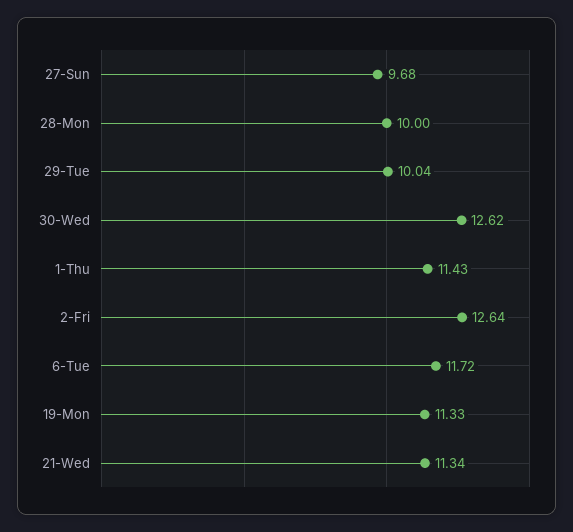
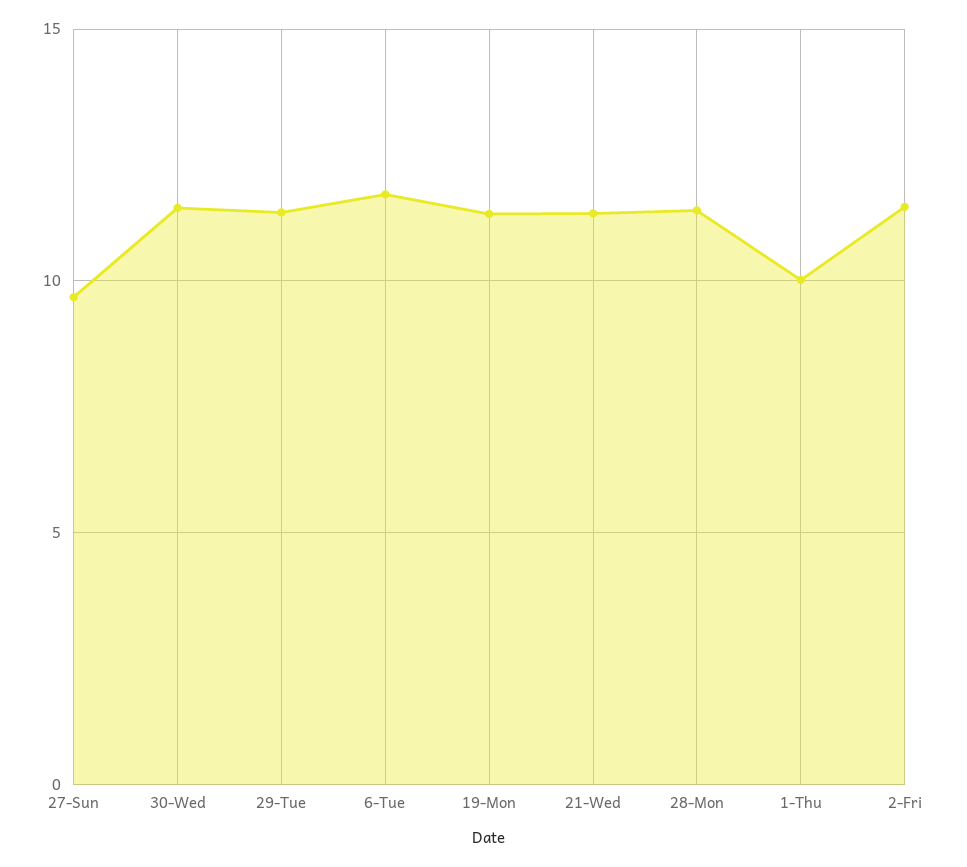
28-Mon: 10 -> 11.5
29-Tue: 10.04 -> 11.5
30-Wed: 12.62 -> 11.5
1-Thu: 11.43 -> 10
2-Fri: 12.64 -> 11.5

